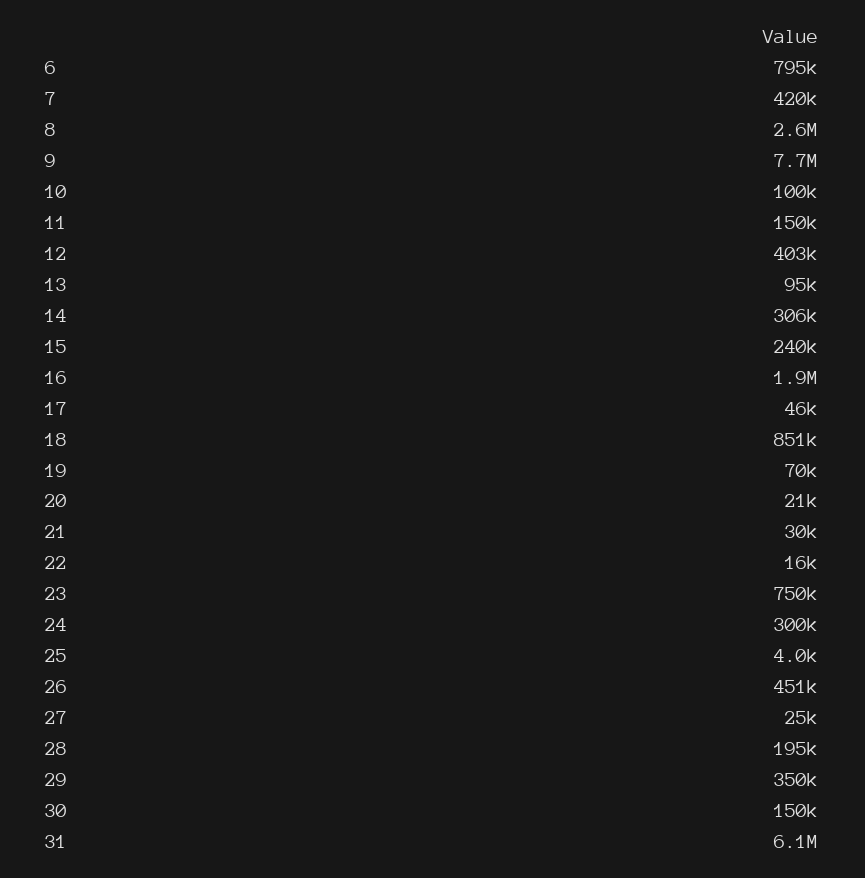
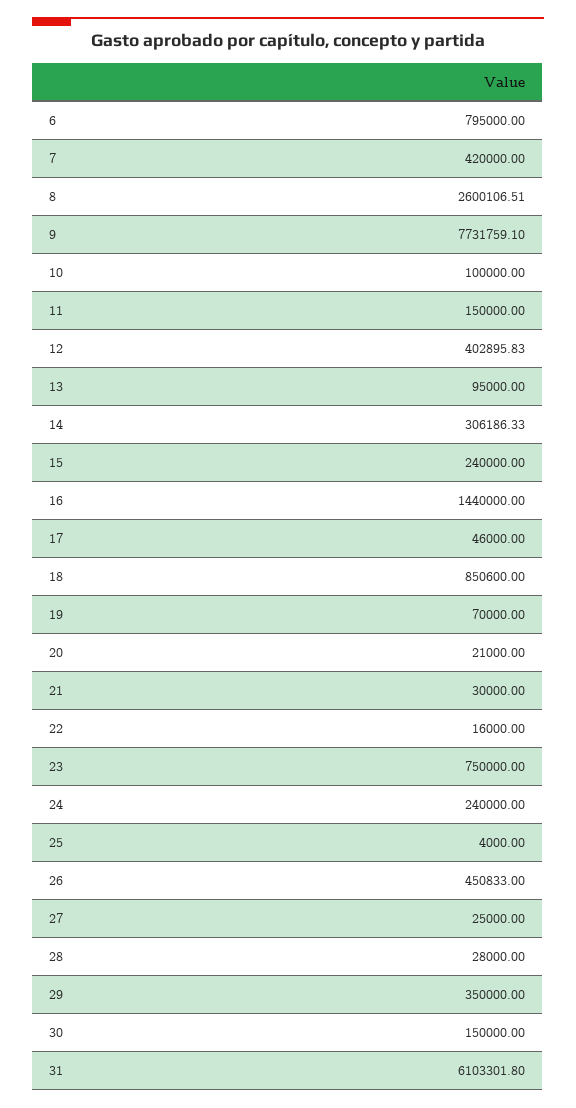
16: 1900000 -> 1440000
24: 300000 -> 240000
28: 195000 -> 28000

